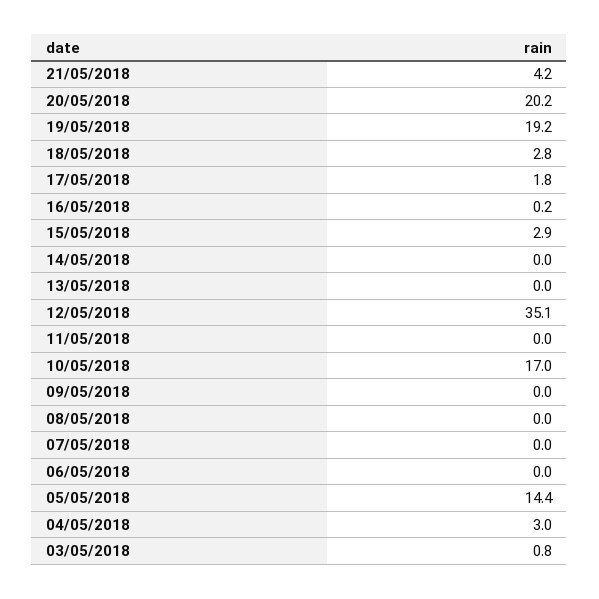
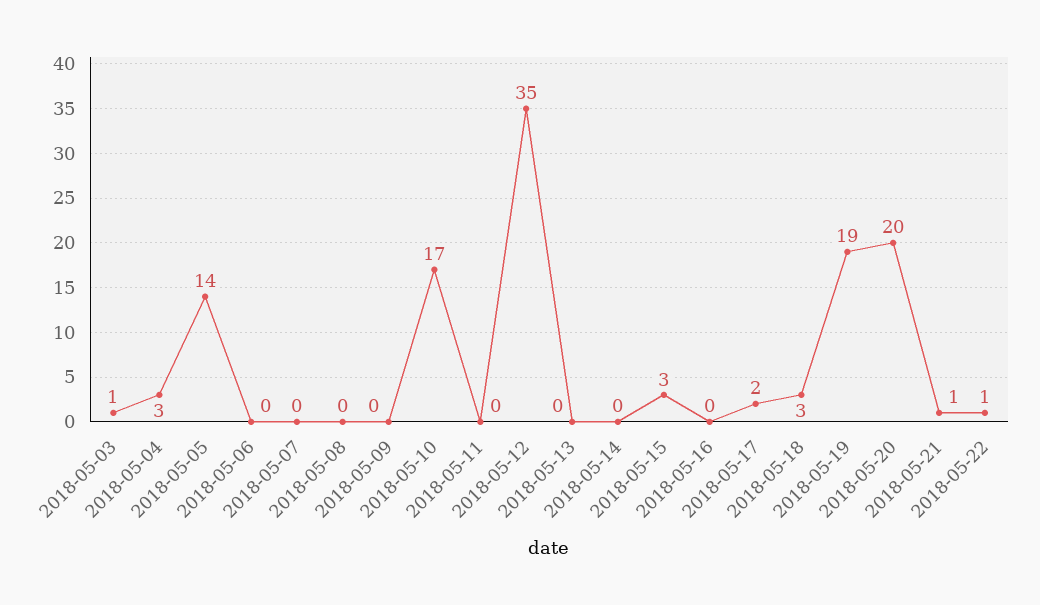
21/05/2018: 4.2 -> 1
2018-05-22: none -> 1

